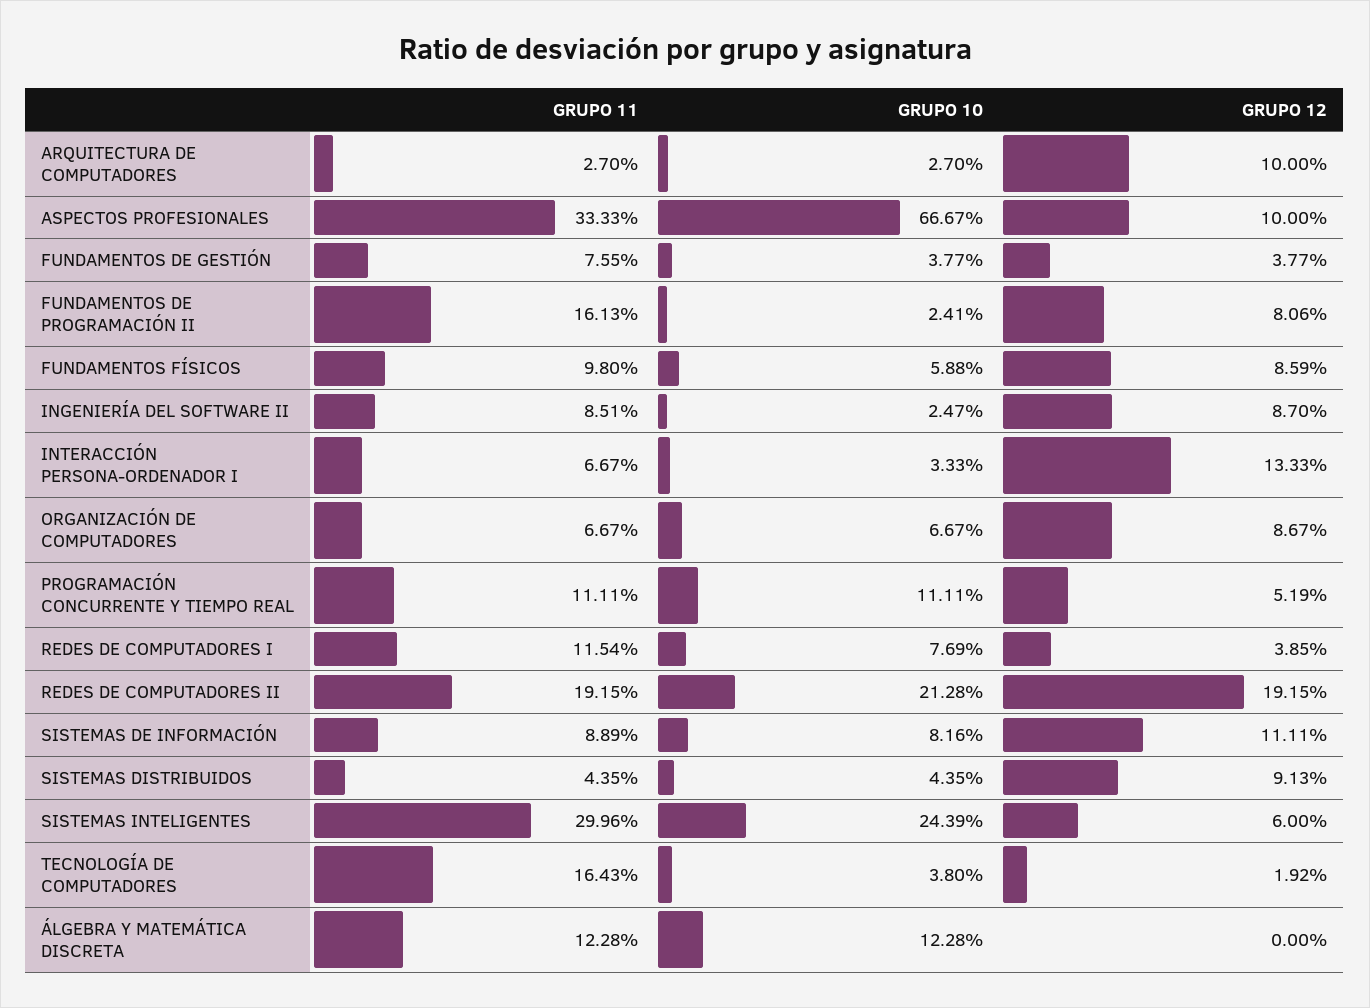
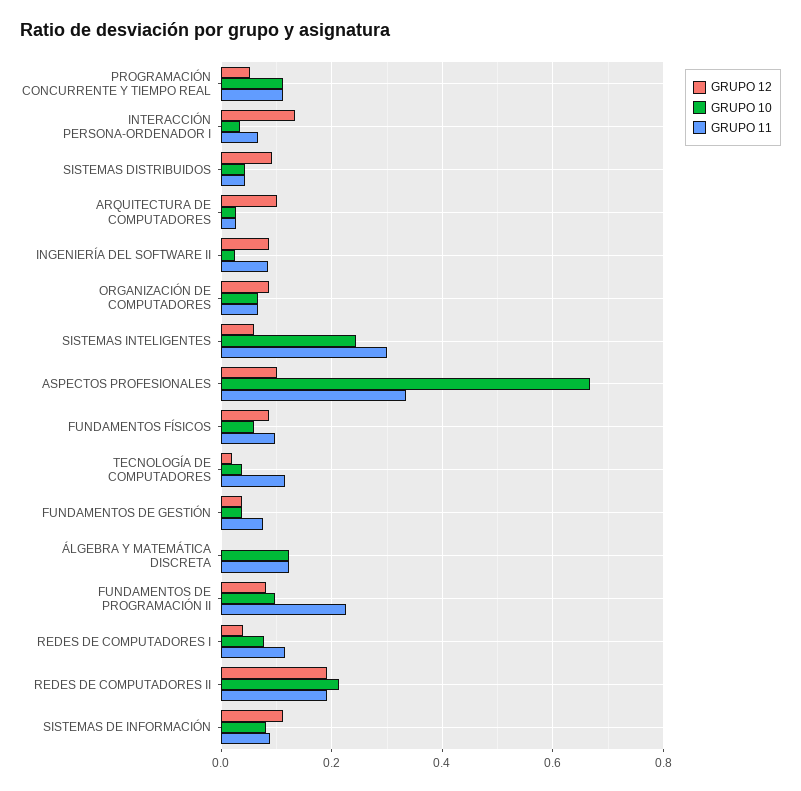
GRUPO 11, FUNDAMENTOS DE PROGRAMACIÓN II: 0.1613 -> 0.22
GRUPO 10, FUNDAMENTOS DE PROGRAMACIÓN II: 0.0241 -> 0.1
GRUPO 11, TECNOLOGÍA DE COMPUTADORES: 0.1643 -> 0.12

